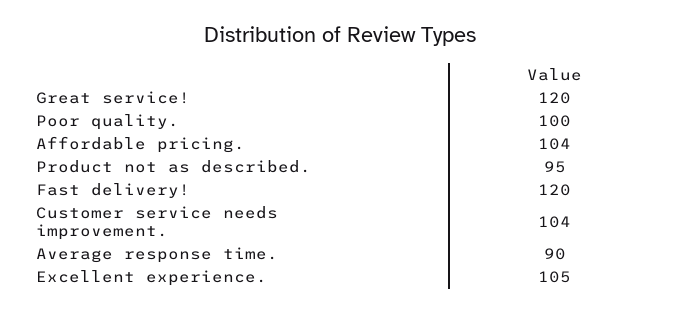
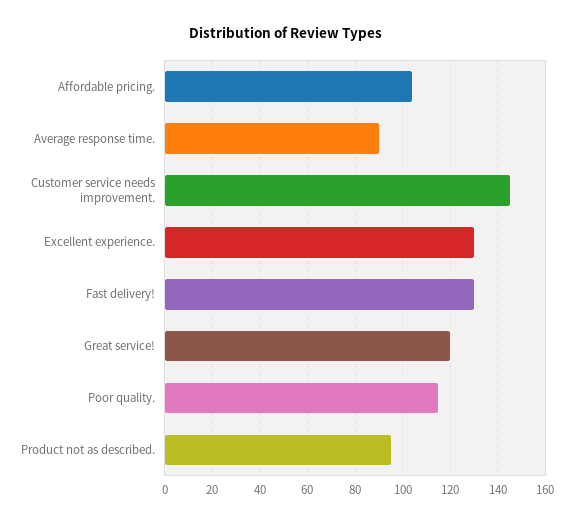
Poor quality.: 100 -> 115
Fast delivery!: 120 -> 130
Customer service needs improvement.: 104 -> 145
Excellent experience.: 105 -> 130

